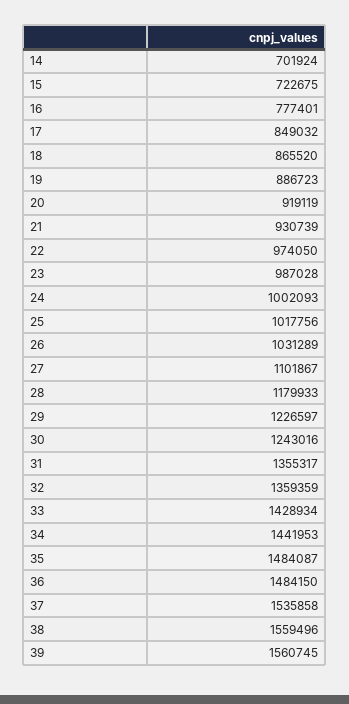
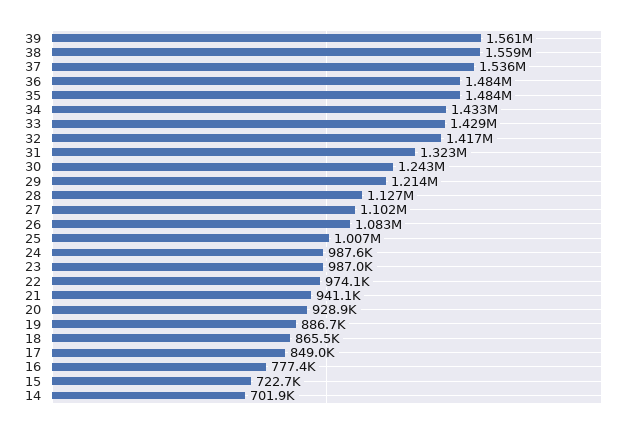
20: 919119 -> 928900
21: 930739 -> 941100
24: 1002093 -> 987600
25: 1017756 -> 1007000
26: 1031289 -> 1083000
28: 1179933 -> 1127000
29: 1226597 -> 1214000
31: 1355317 -> 1323000
32: 1359359 -> 1417000
34: 1441953 -> 1433000

